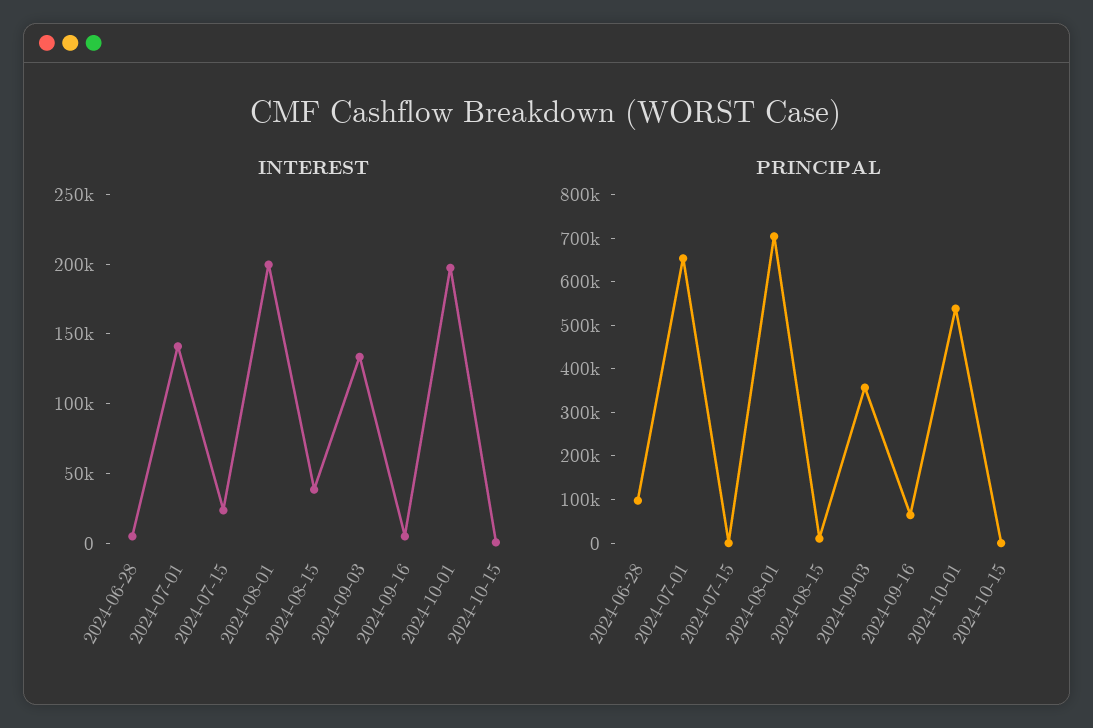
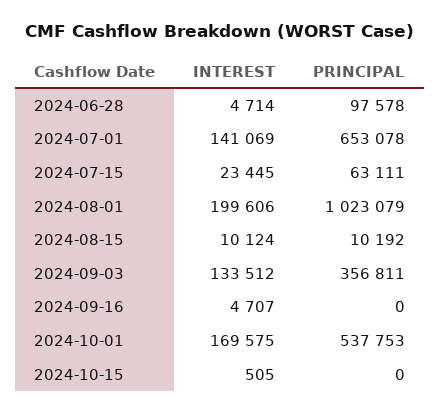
INTEREST, 2024-08-15: 40000 -> 10124
INTEREST, 2024-10-01: 200000 -> 169575
PRINCIPAL, 2024-07-15: 0 -> 63111
PRINCIPAL, 2024-08-01: 700000 -> 1023079
PRINCIPAL, 2024-09-16: 60000 -> 0

